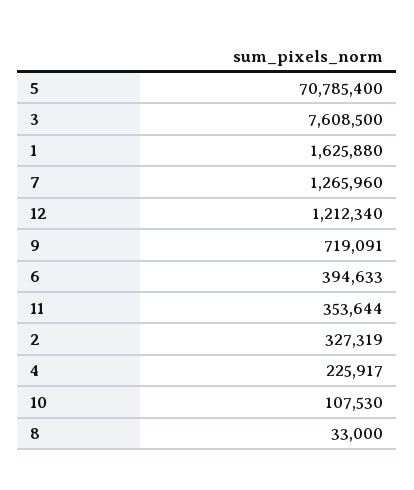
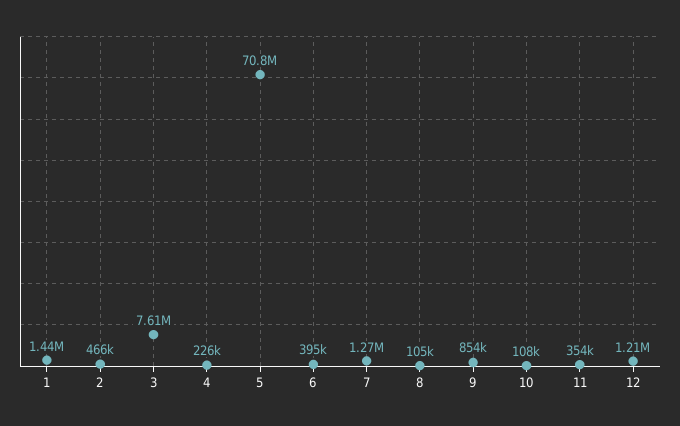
1: 1625880 -> 1440000
9: 719091 -> 854000
2: 327319 -> 466000
8: 33000 -> 105000

